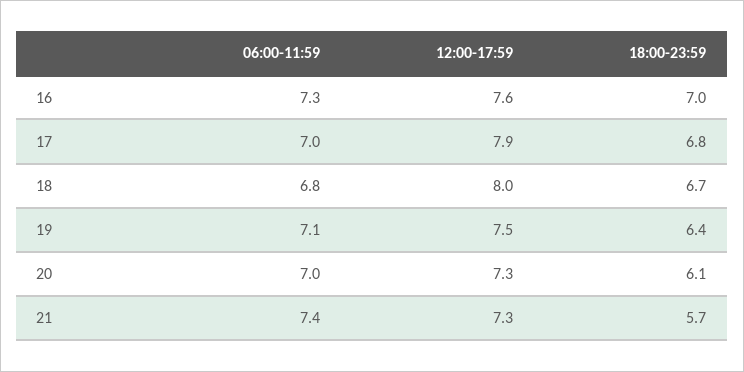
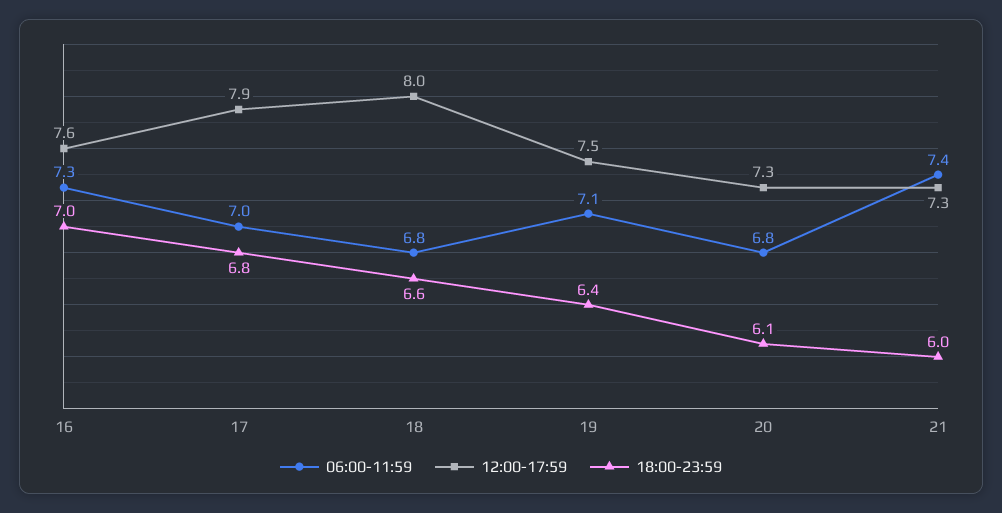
18:00-23:59, 18: 6.7 -> 6.6
06:00-11:59, 20: 7 -> 6.8
18:00-23:59, 21: 5.7 -> 6

